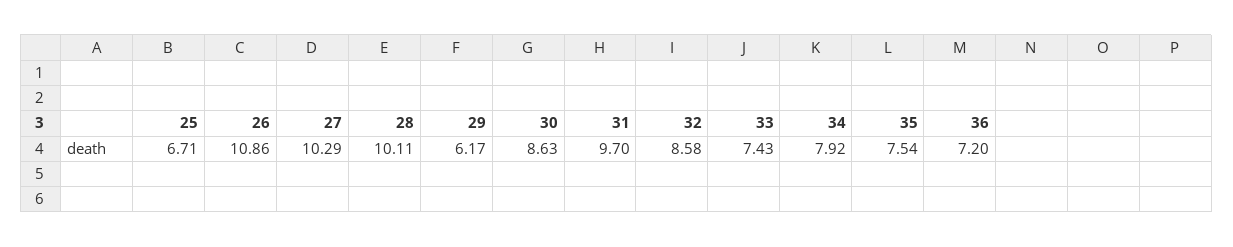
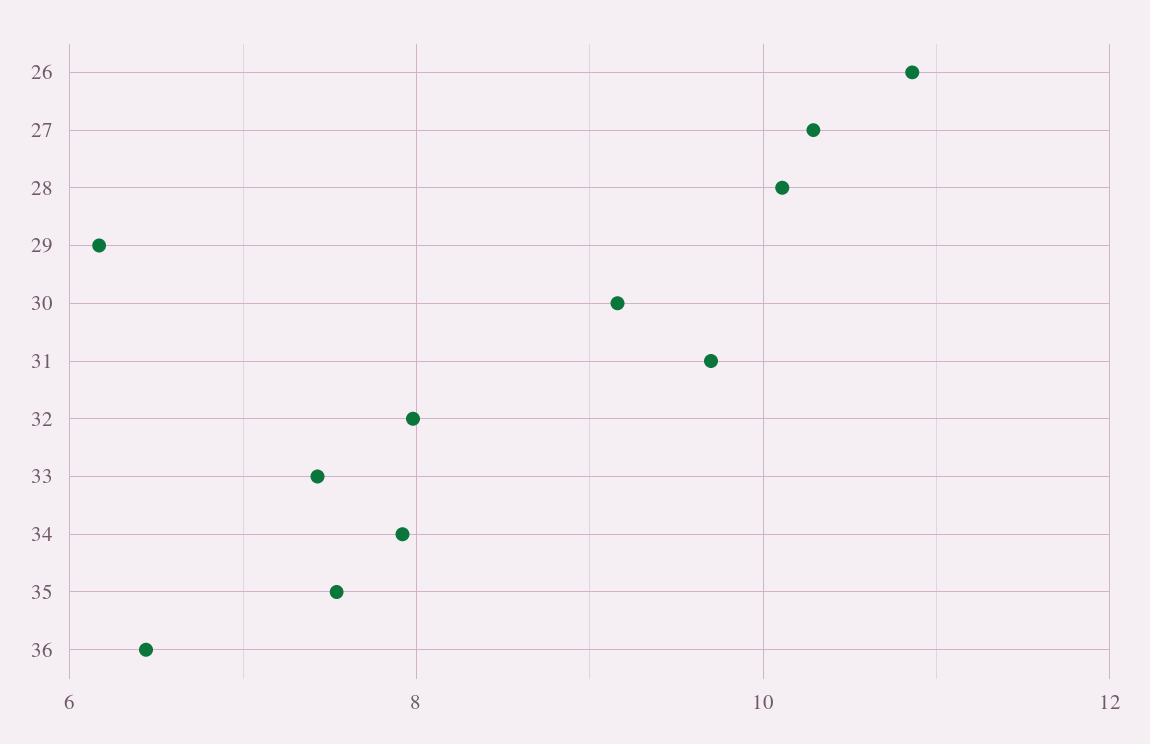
25: 6.71 -> none
30: 8.63 -> 9.2
32: 8.58 -> 8
36: 7.2 -> 6.4

